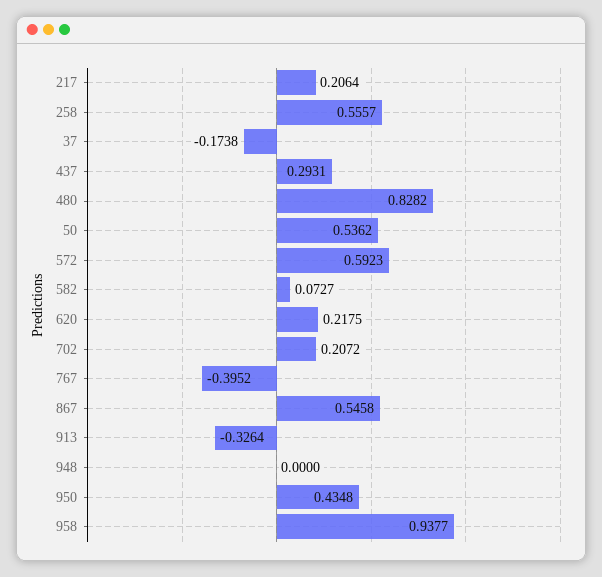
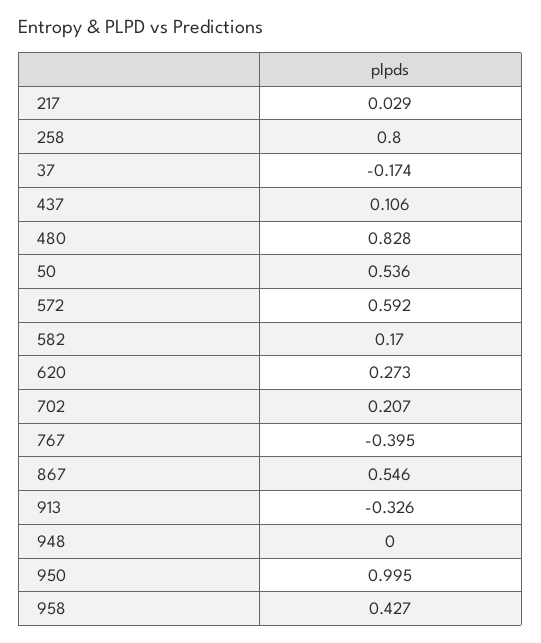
217: 0.2064 -> 0.029
258: 0.5557 -> 0.8
437: 0.2931 -> 0.106
582: 0.0727 -> 0.17
620: 0.2175 -> 0.273
950: 0.4348 -> 0.995
958: 0.9377 -> 0.427

